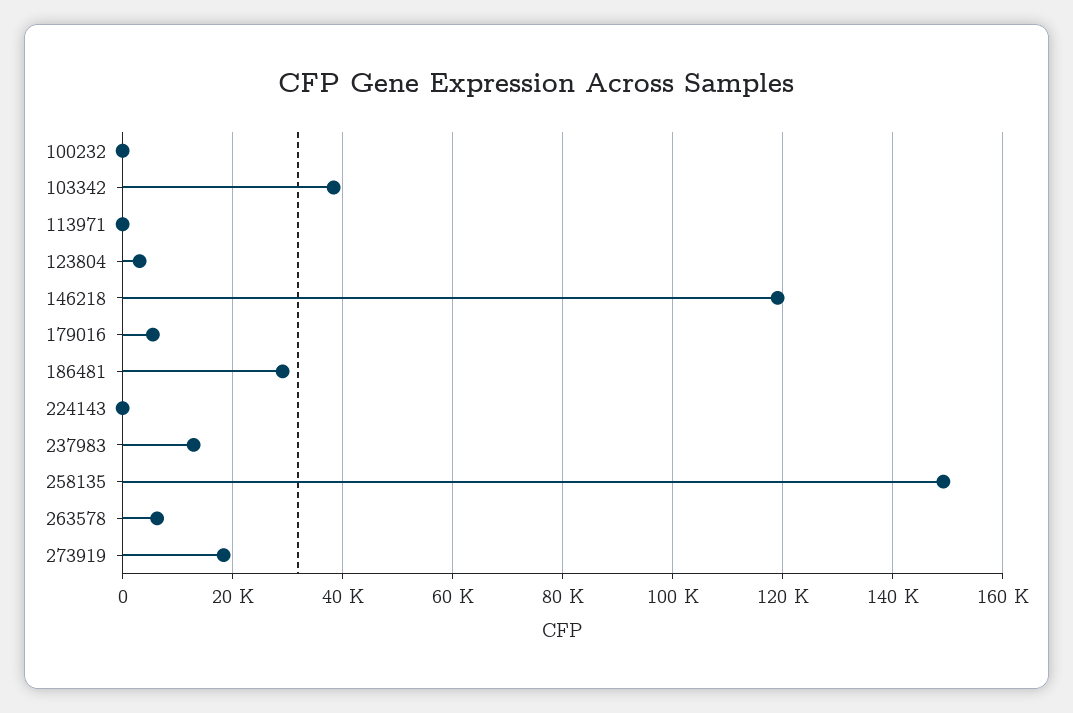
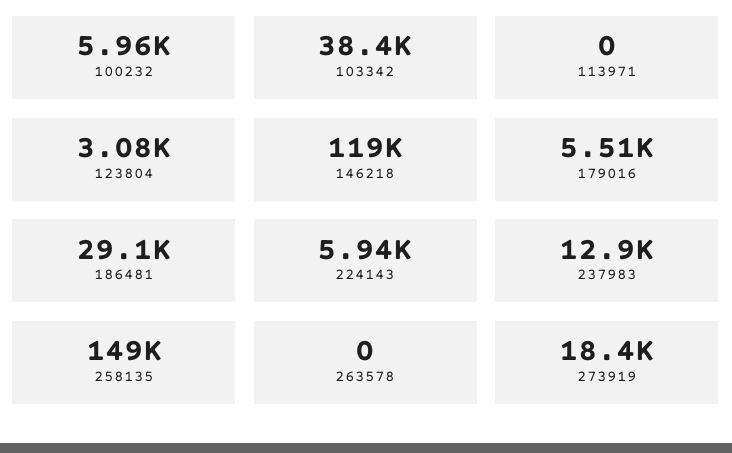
100232: 0 -> 5960
224143: 0 -> 5940
263578: 6000 -> 0

